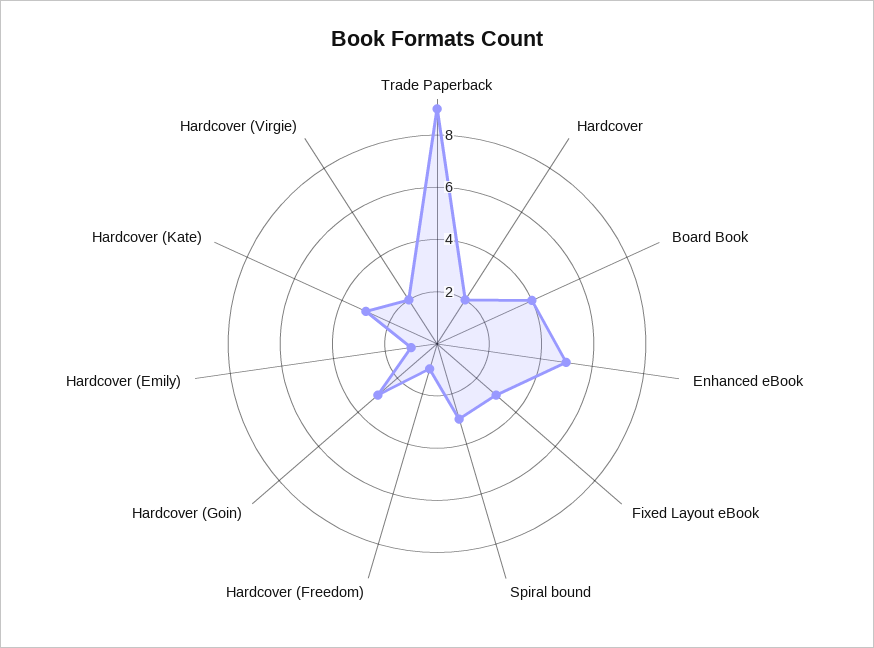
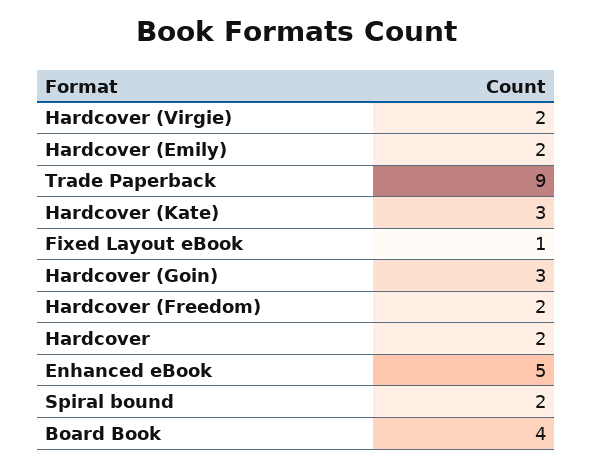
Fixed Layout eBook: 3 -> 1
Spiral bound: 3 -> 2
Hardcover (Freedom): 1 -> 2
Hardcover (Emily): 1 -> 2

